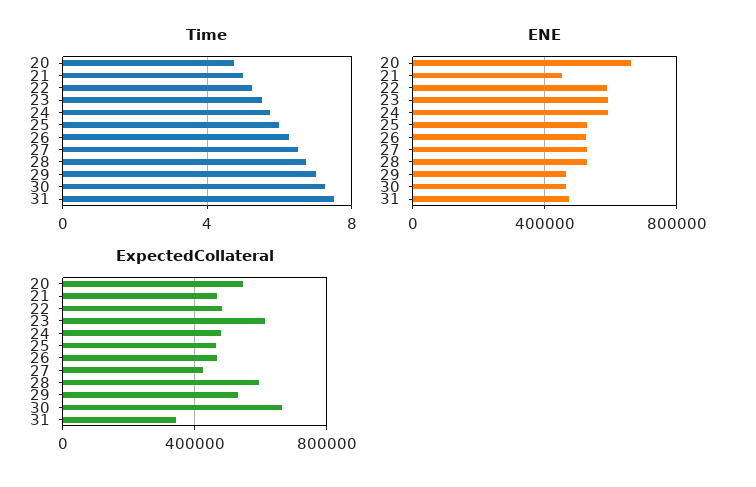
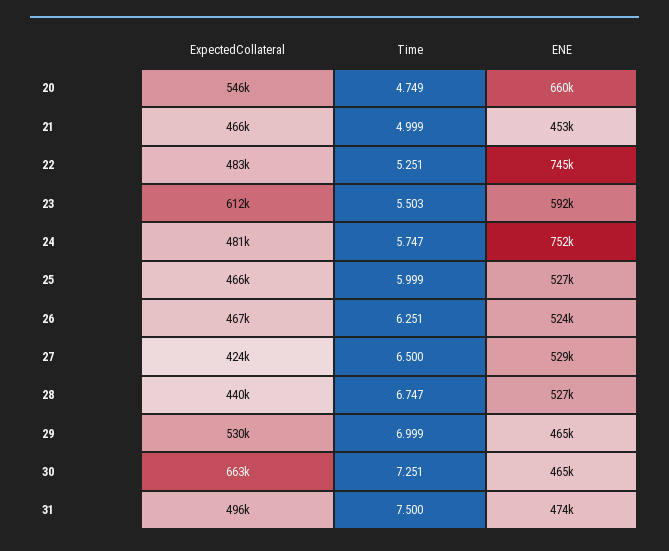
ENE, 22: 600000 -> 745000
ENE, 24: 600000 -> 752000
ExpectedCollateral, 28: 600000 -> 440000
ExpectedCollateral, 31: 350000 -> 496000

